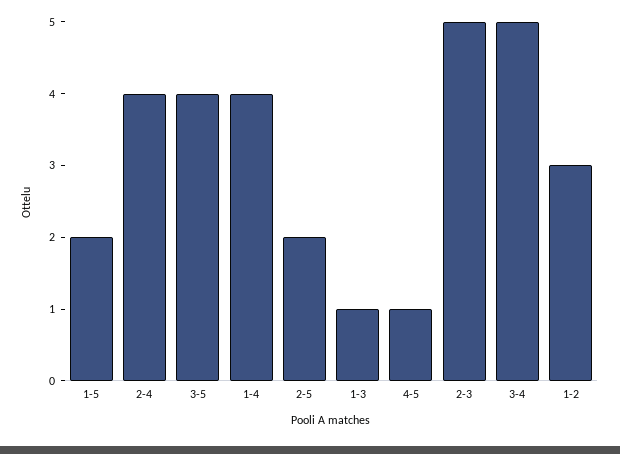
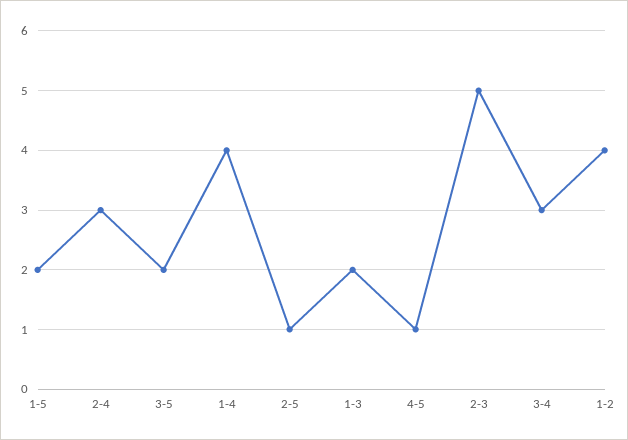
2-4: 4 -> 3
3-5: 4 -> 2
2-5: 2 -> 1
1-3: 1 -> 2
3-4: 5 -> 3
1-2: 3 -> 4

